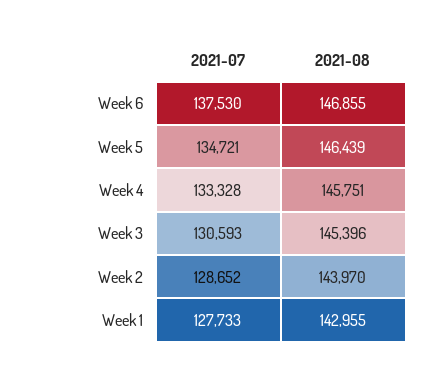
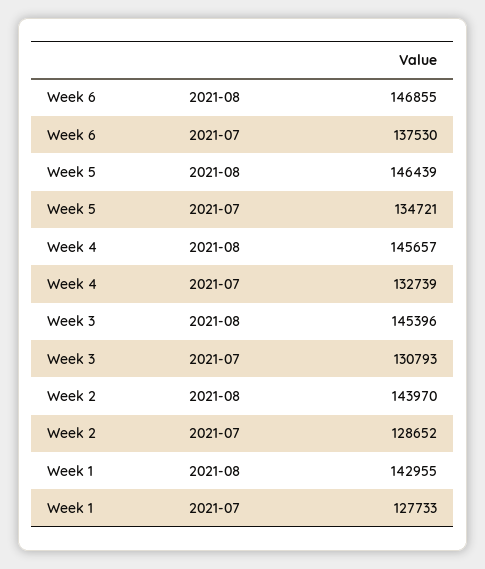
2021-07, Week 4: 133328 -> 132739
2021-08, Week 4: 145751 -> 145657
2021-07, Week 3: 130593 -> 130793

